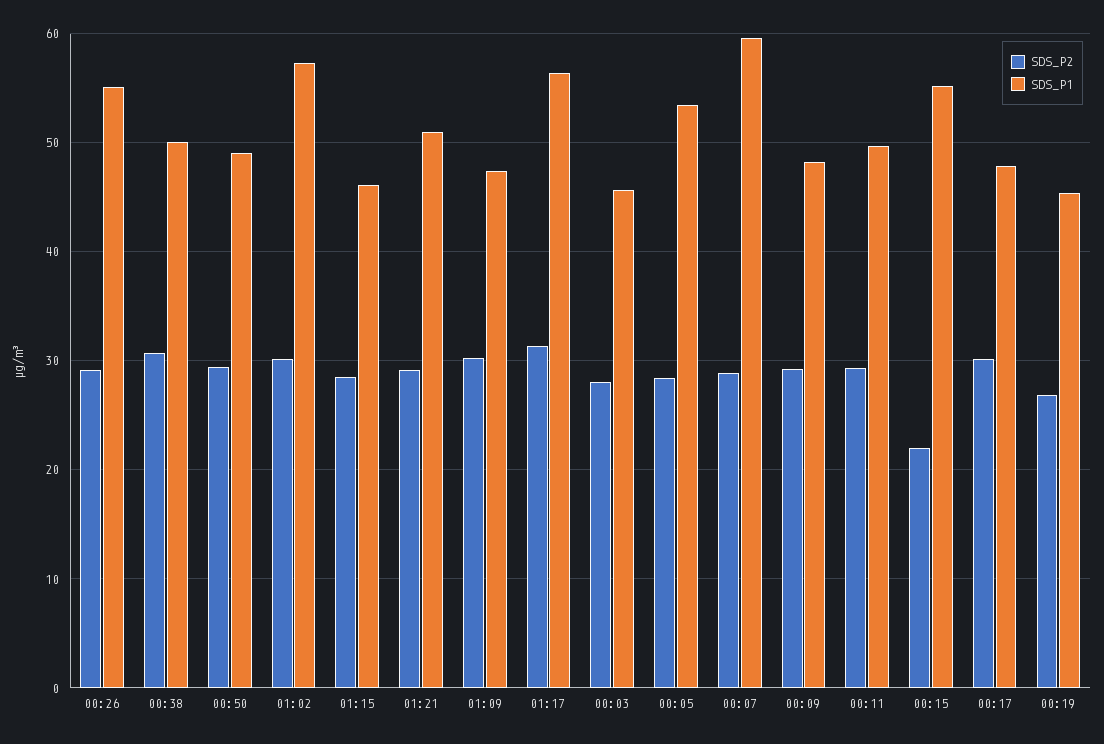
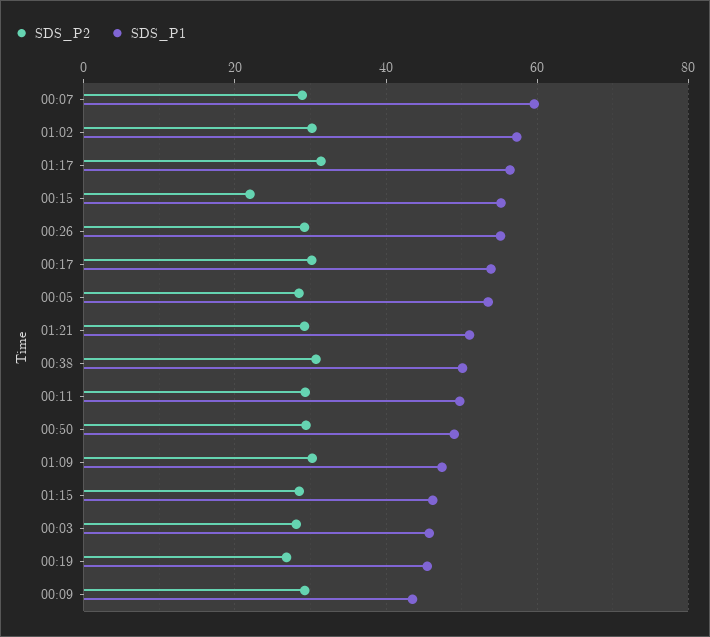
SDS_P1, 00:09: 48 -> 44
SDS_P1, 00:17: 48 -> 54

